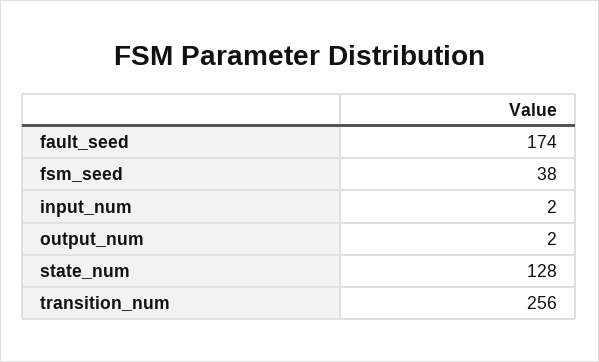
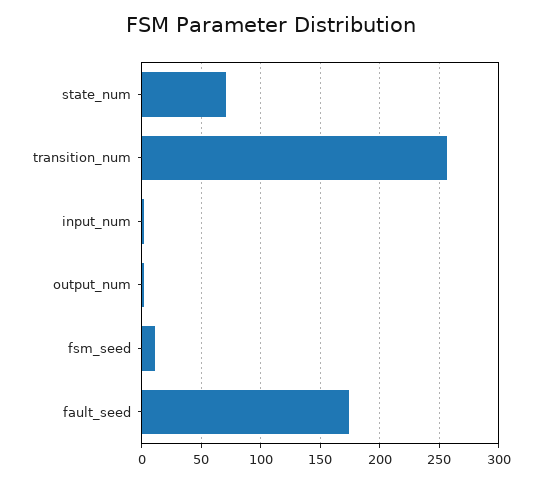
fsm_seed: 38 -> 10
state_num: 128 -> 70

